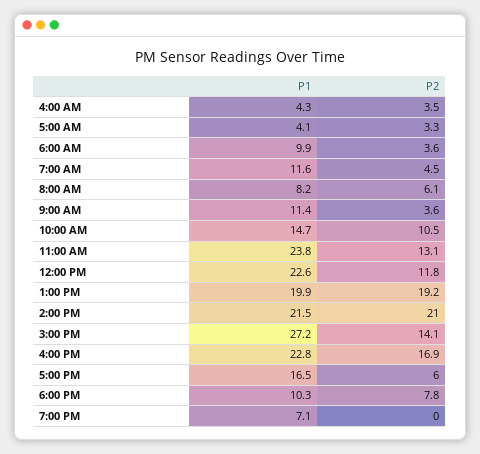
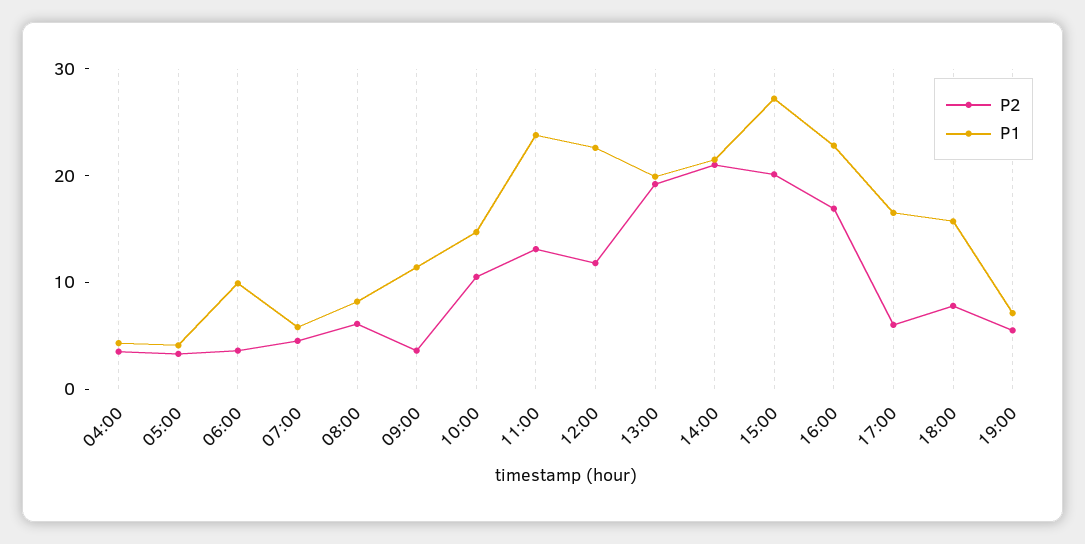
P1, 7:00 AM: 11.6 -> 6
P2, 3:00 PM: 14.1 -> 20
P1, 6:00 PM: 10.3 -> 16
P2, 7:00 PM: 0 -> 6

